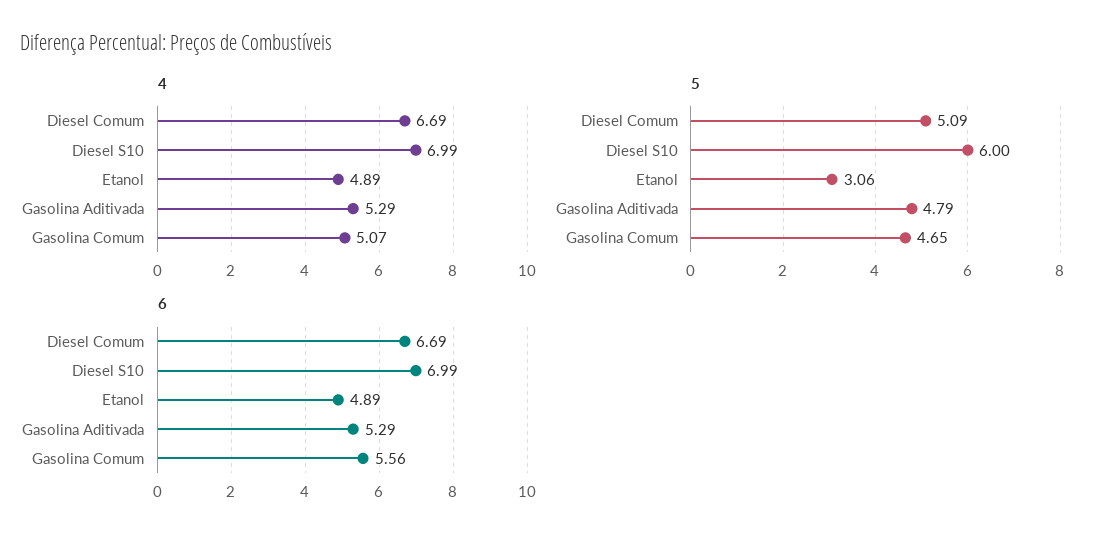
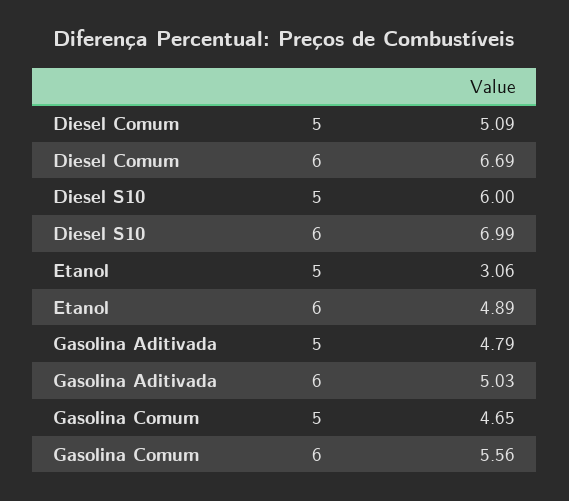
4, Diesel Comum: 6.69 -> none
4, Diesel S10: 6.99 -> none
4, Etanol: 4.89 -> none
4, Gasolina Aditivada: 5.29 -> none
4, Gasolina Comum: 5.07 -> none
6, Gasolina Aditivada: 5.29 -> 5.03

